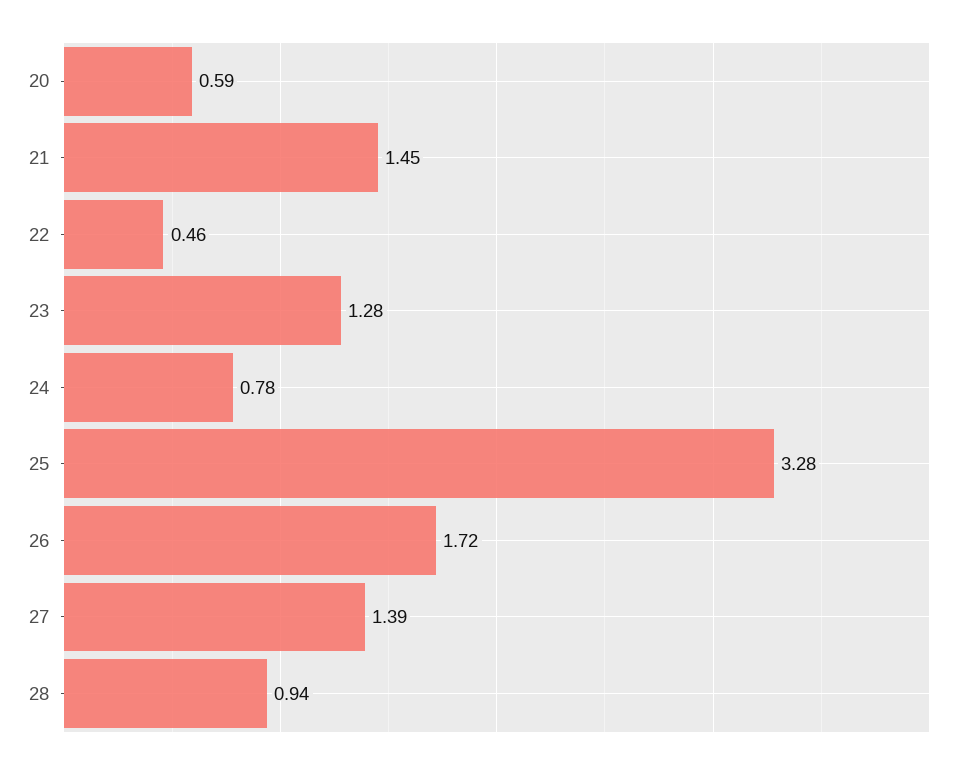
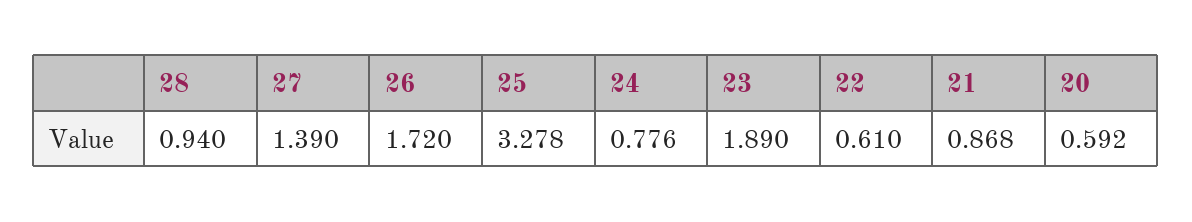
21: 1.45 -> 0.868
22: 0.46 -> 0.61
23: 1.28 -> 1.89

